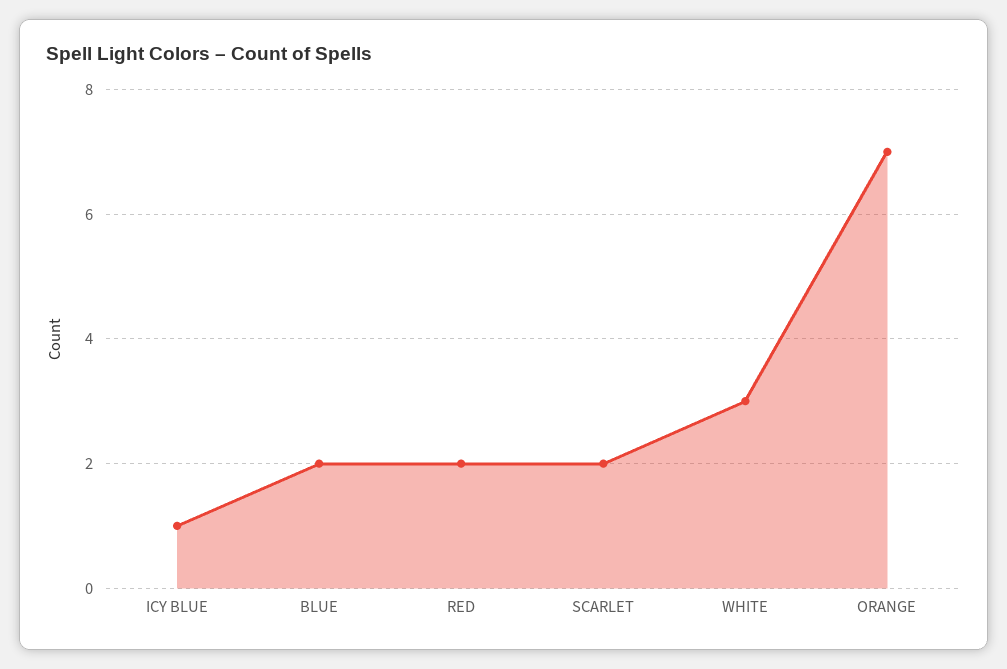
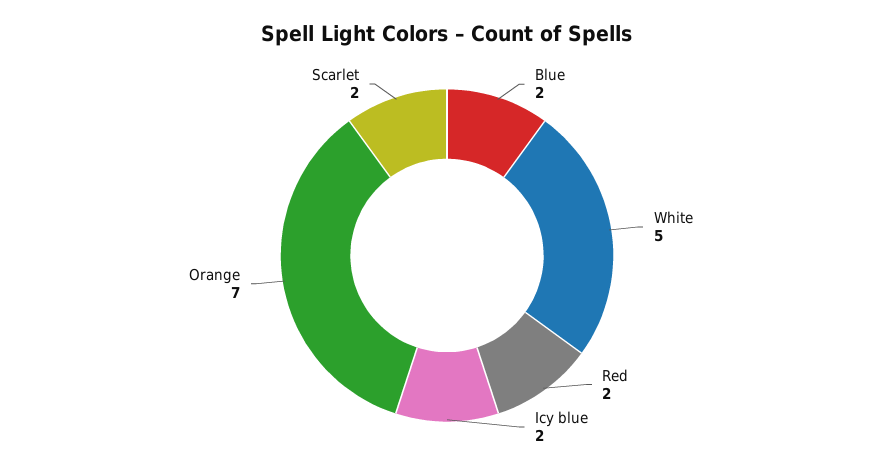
ICY BLUE: 1 -> 2
WHITE: 3 -> 5

